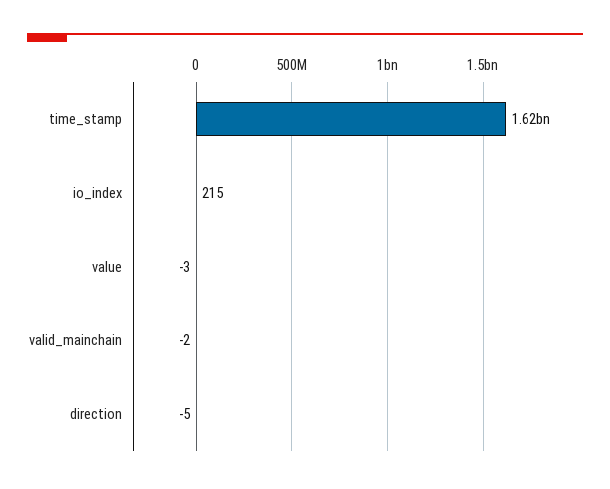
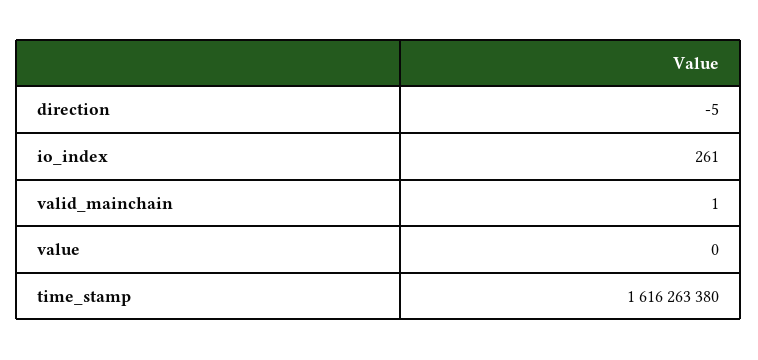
io_index: 215 -> 261
value: -3 -> 0
valid_mainchain: -2 -> 1

